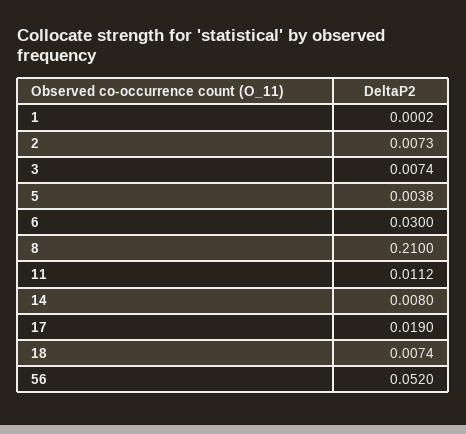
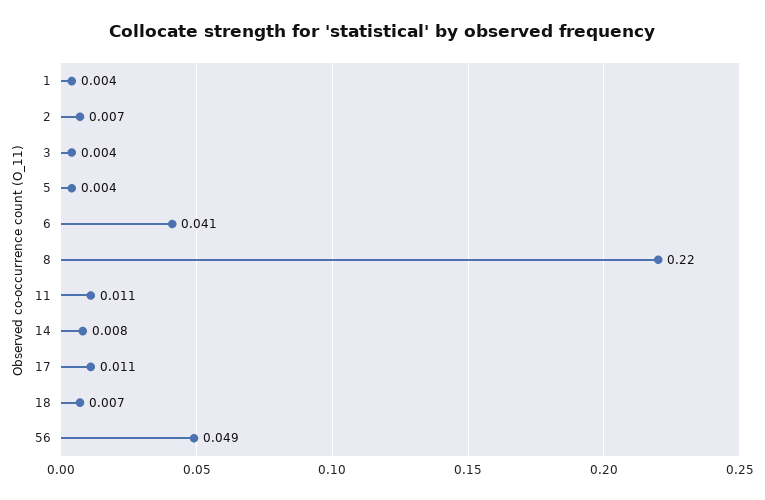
1: 0.0002 -> 0.004
3: 0.0074 -> 0.004
6: 0.03 -> 0.041
8: 0.21 -> 0.22
17: 0.019 -> 0.011
56: 0.052 -> 0.049

